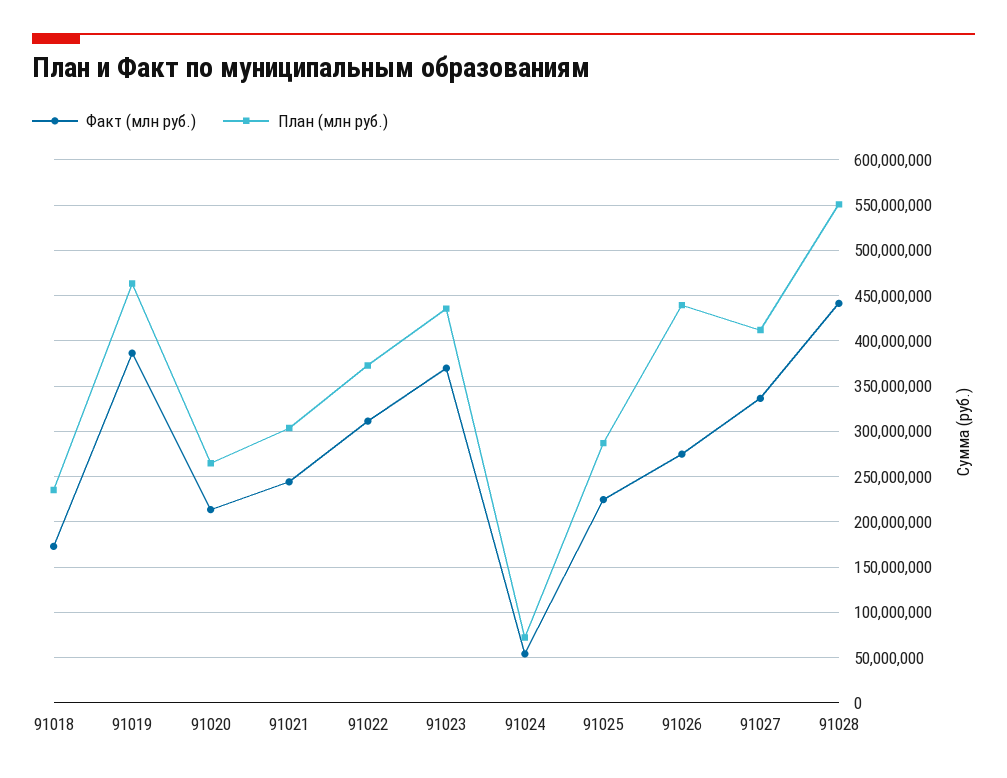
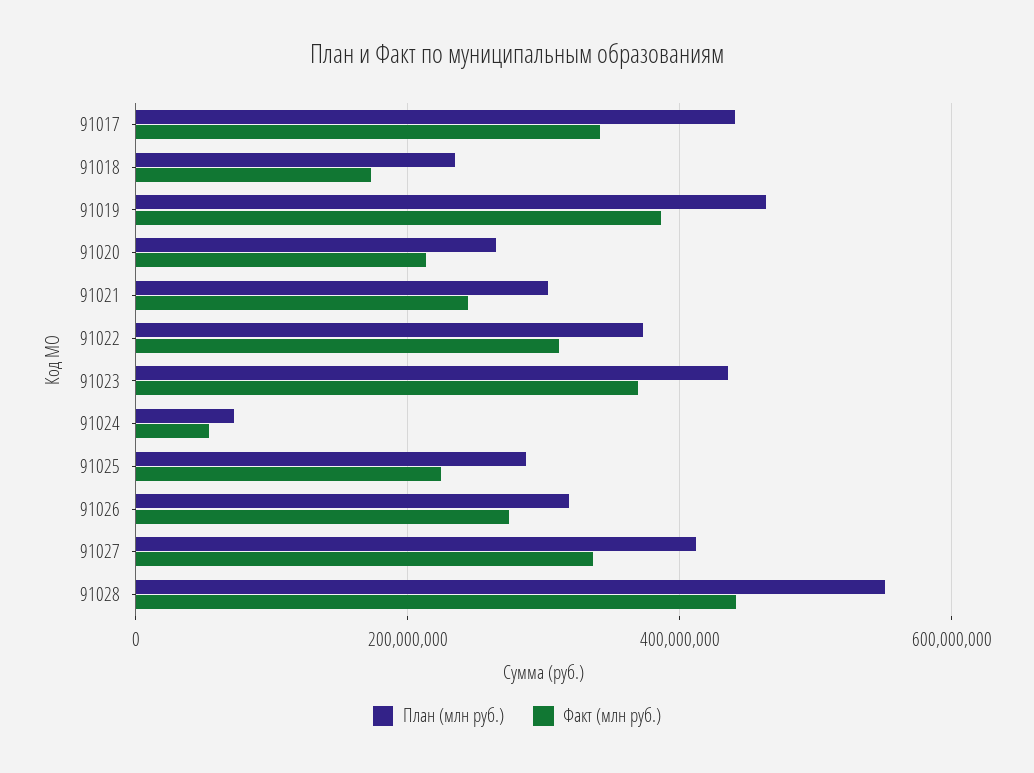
План (млн руб.), 91026: 440000000 -> 320000000
План (млн руб.), 91017: none -> 440000000
Факт (млн руб.), 91017: none -> 340000000

